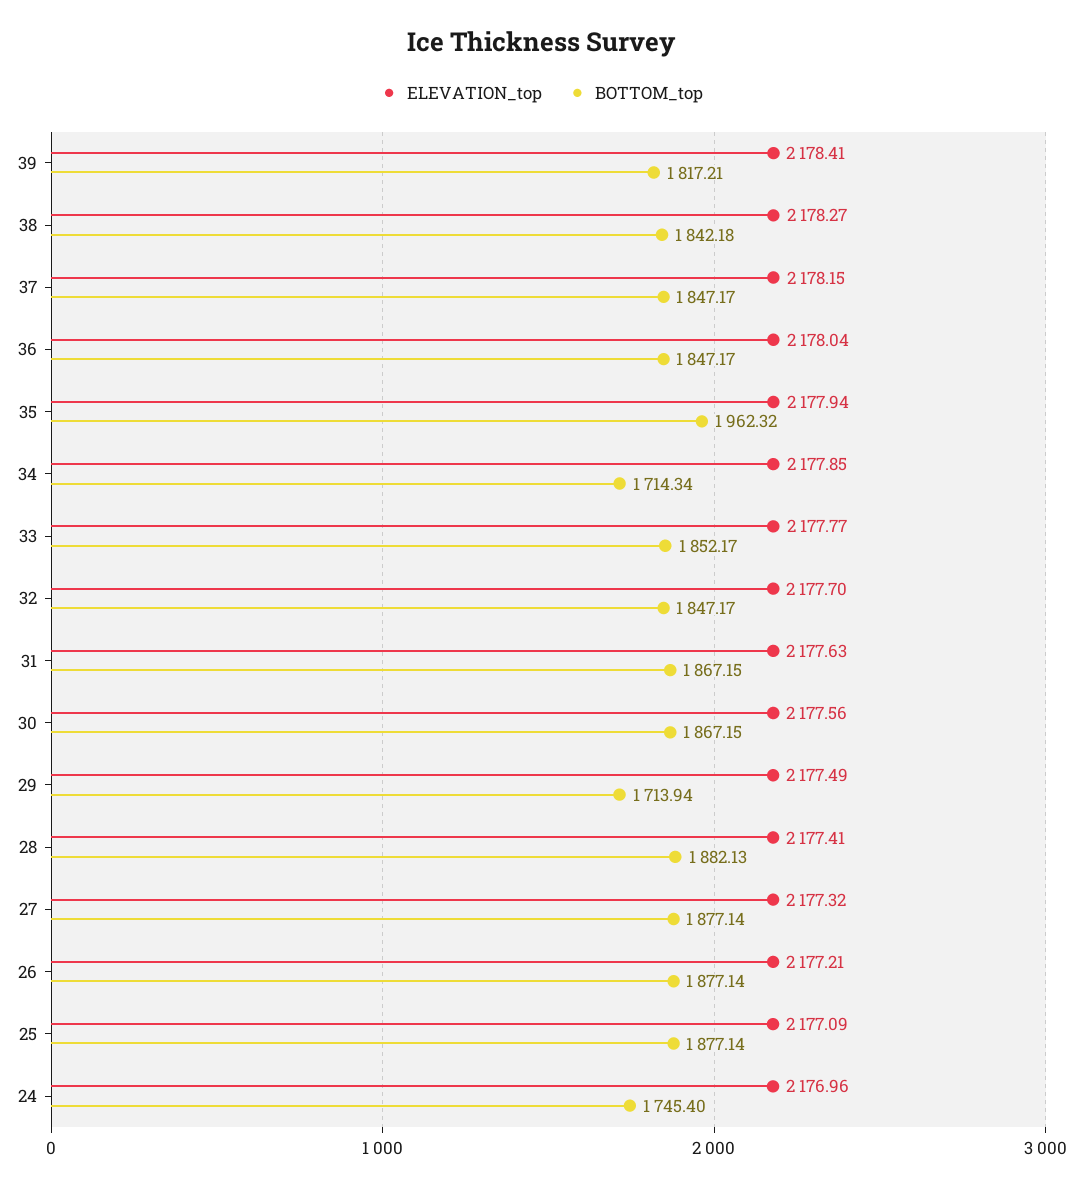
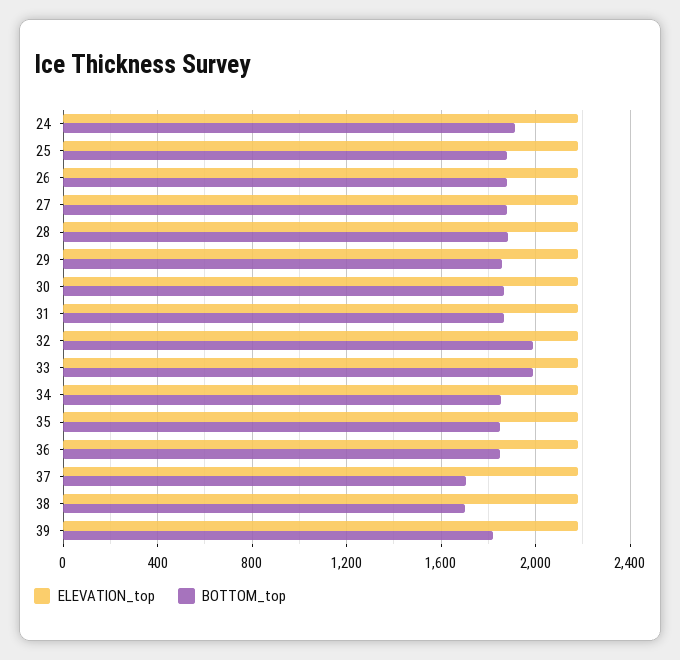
BOTTOM_top, 38: 1842.18 -> 1700
BOTTOM_top, 37: 1847.17 -> 1700
BOTTOM_top, 35: 1962.32 -> 1850
BOTTOM_top, 34: 1714.34 -> 1850
BOTTOM_top, 33: 1852.17 -> 2000
BOTTOM_top, 32: 1847.17 -> 2000
BOTTOM_top, 29: 1713.94 -> 1850
BOTTOM_top, 24: 1745.4 -> 1900

